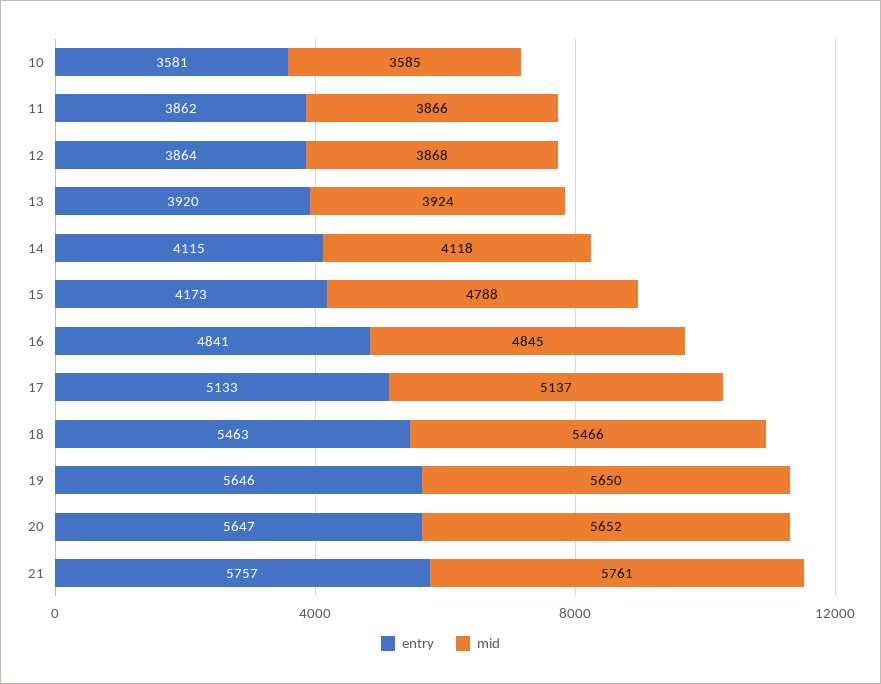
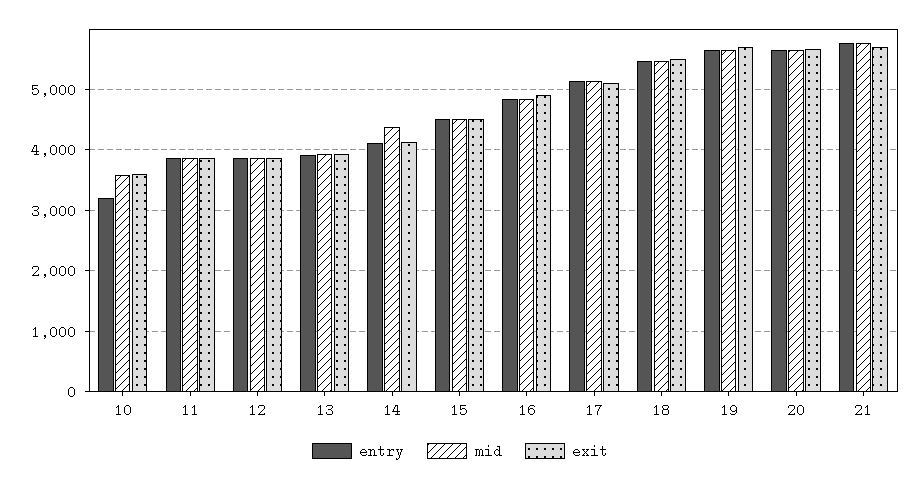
entry, 10: 3581 -> 3200
mid, 14: 4118 -> 4400
entry, 15: 4173 -> 4500
mid, 15: 4788 -> 4500
exit, 10: none -> 3600
exit, 11: none -> 3900
exit, 12: none -> 3900
exit, 13: none -> 3900
exit, 14: none -> 4100
exit, 15: none -> 4500
exit, 16: none -> 4900
exit, 17: none -> 5100
exit, 18: none -> 5500
exit, 19: none -> 5700
exit, 20: none -> 5700
exit, 21: none -> 5700

